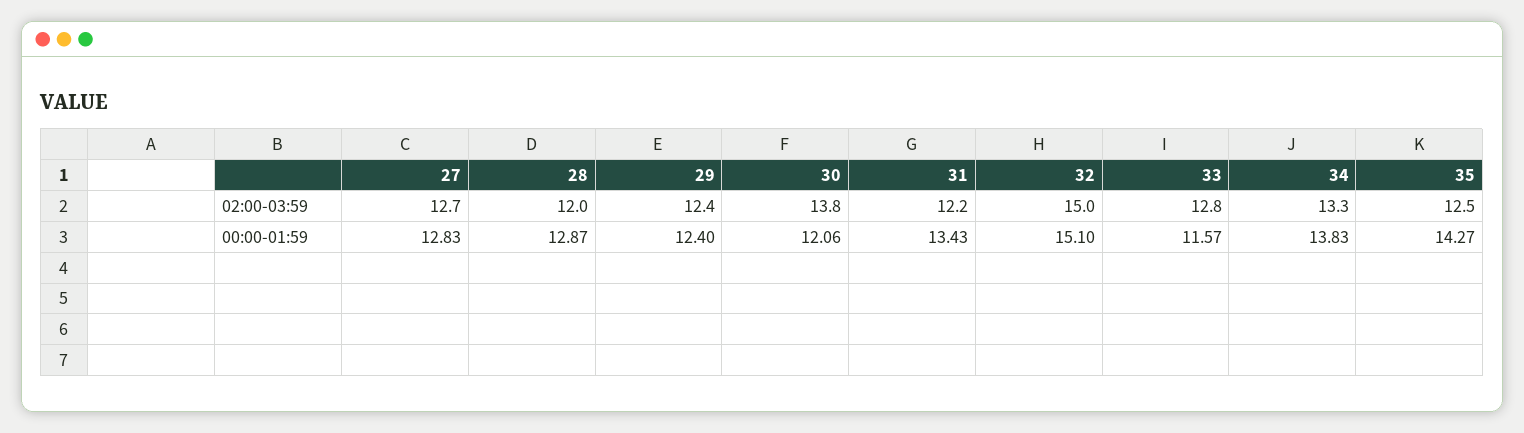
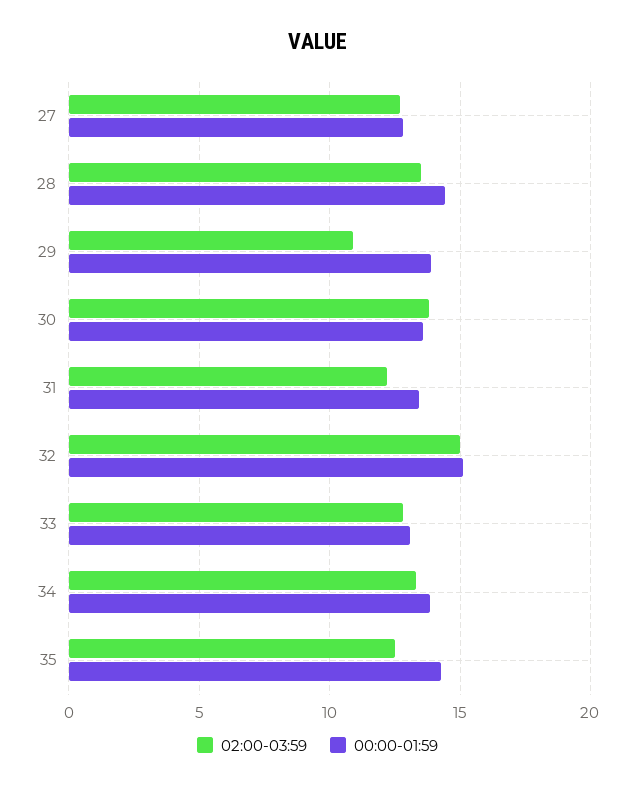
02:00-03:59, 28: 12 -> 13.5
02:00-03:59, 29: 12.4 -> 11
00:00-01:59, 28: 12.87 -> 14.5
00:00-01:59, 29: 12.4 -> 14
00:00-01:59, 30: 12.06 -> 13.5
00:00-01:59, 33: 11.57 -> 13

